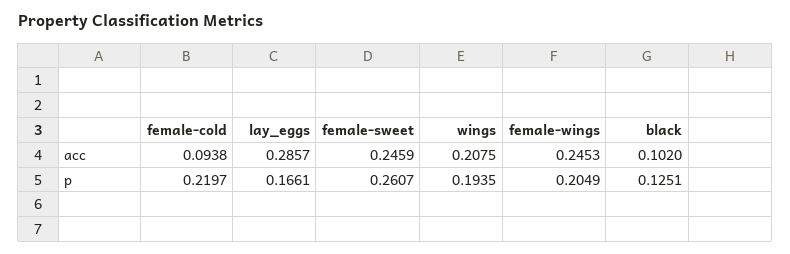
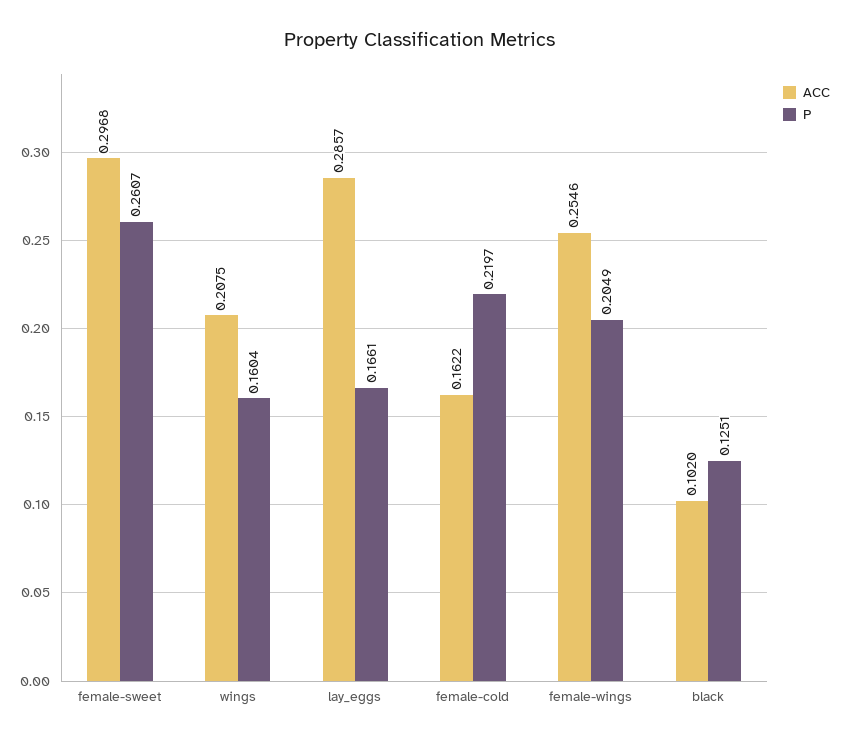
acc, female-cold: 0.0938 -> 0.1622
acc, female-sweet: 0.2459 -> 0.2968
acc, female-wings: 0.2453 -> 0.2546
p, wings: 0.1935 -> 0.1604

